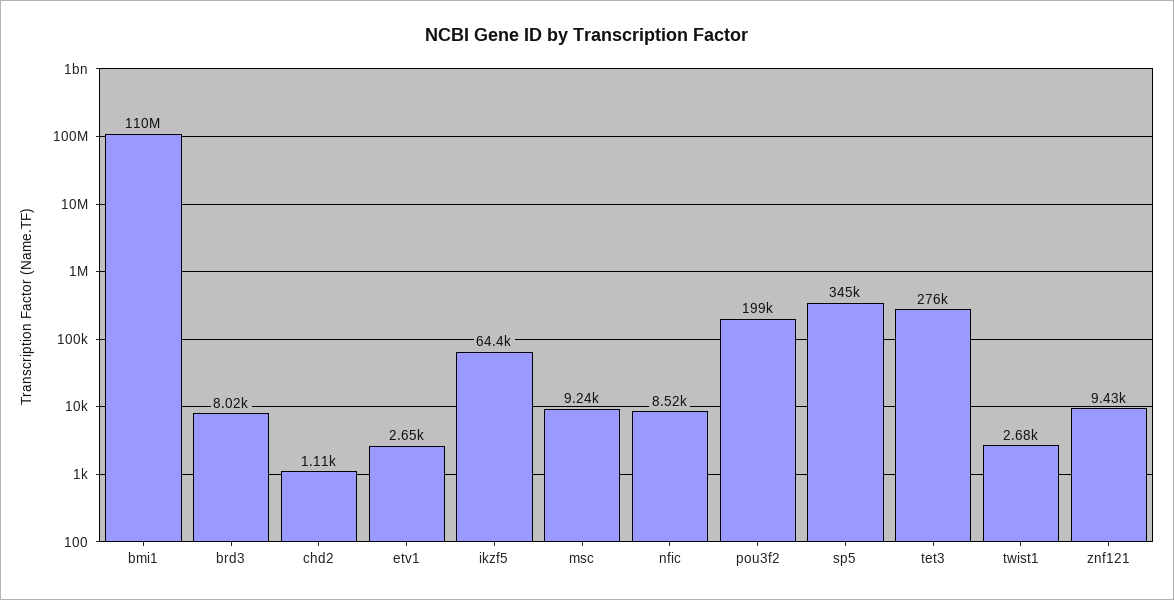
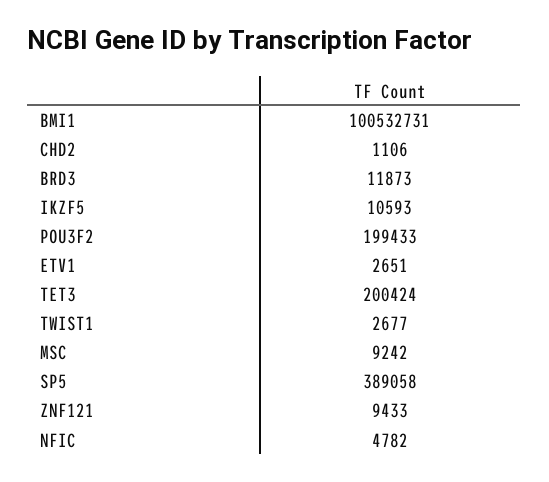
bmi1: 110000000 -> 100532731
brd3: 8020 -> 11873
ikzf5: 64400 -> 10593
nfic: 8520 -> 4782
sp5: 345000 -> 389058
tet3: 276000 -> 200424

